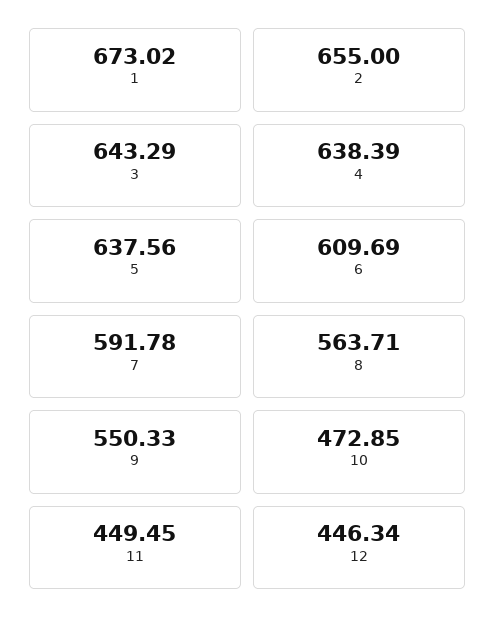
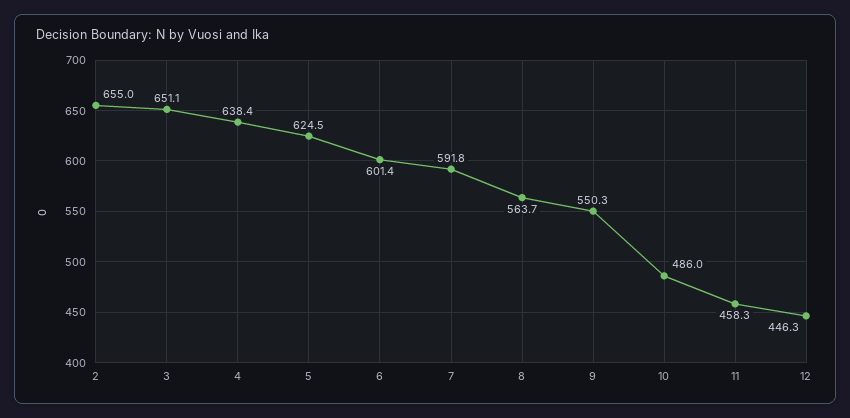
1: 673.02 -> none
3: 643.29 -> 651.1
5: 637.56 -> 624.5
6: 609.69 -> 601.4
10: 472.85 -> 486
11: 449.45 -> 458.3

